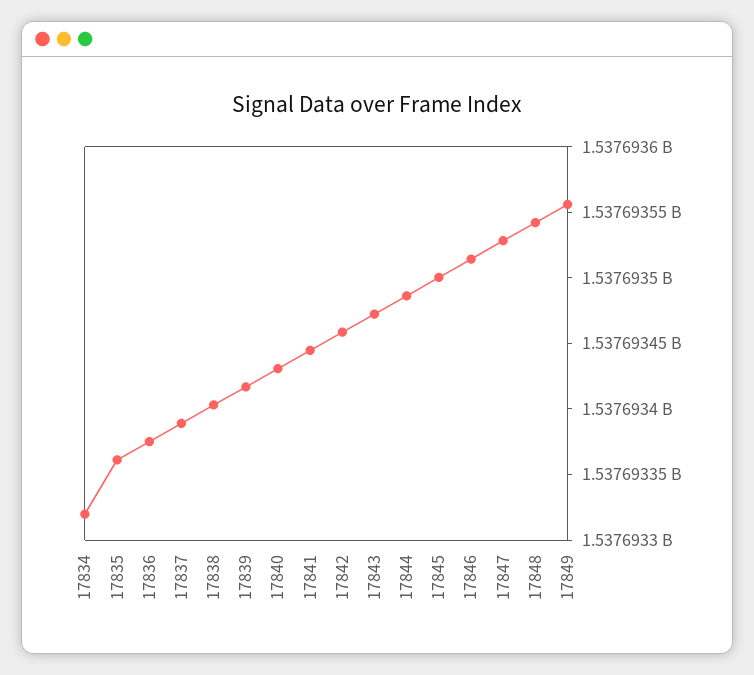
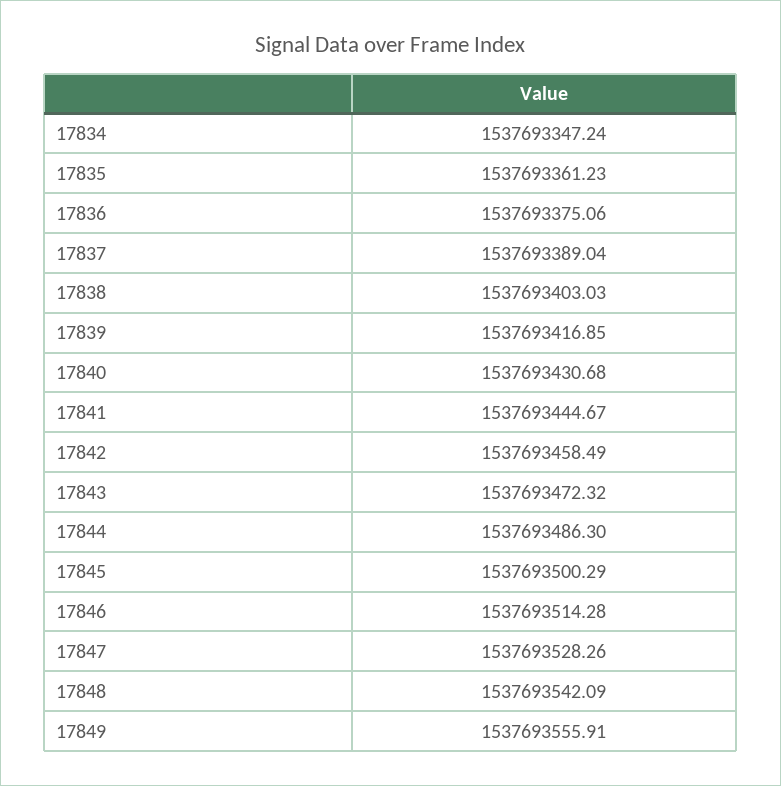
17834: 1537693320 -> 1537693347.24

